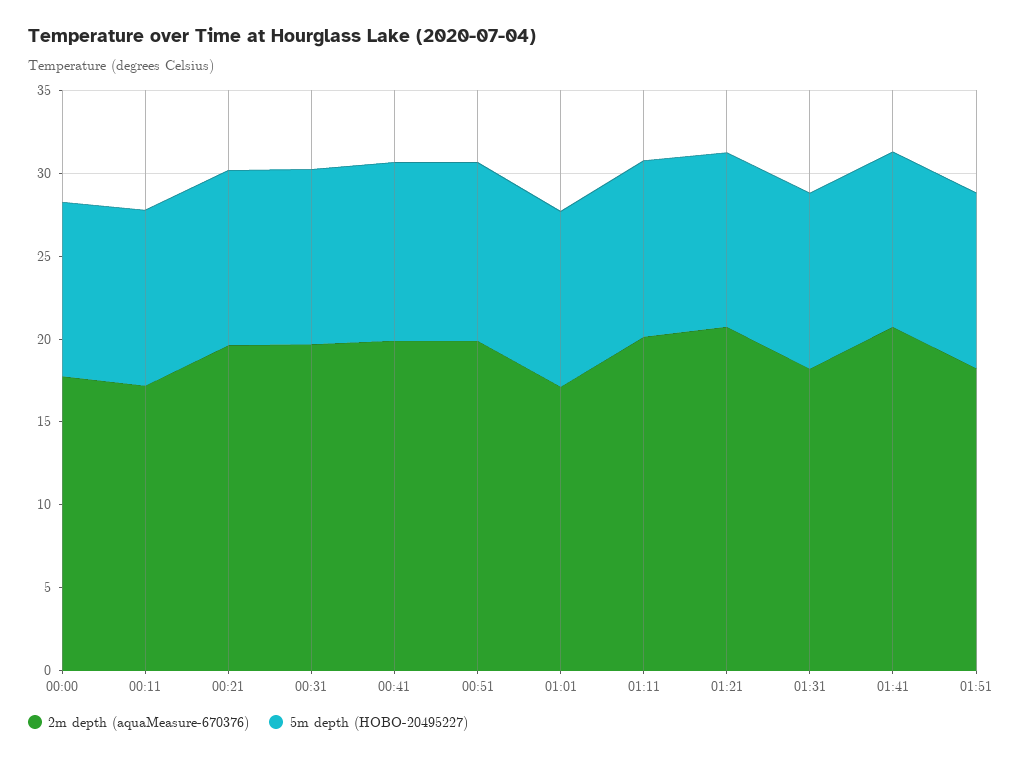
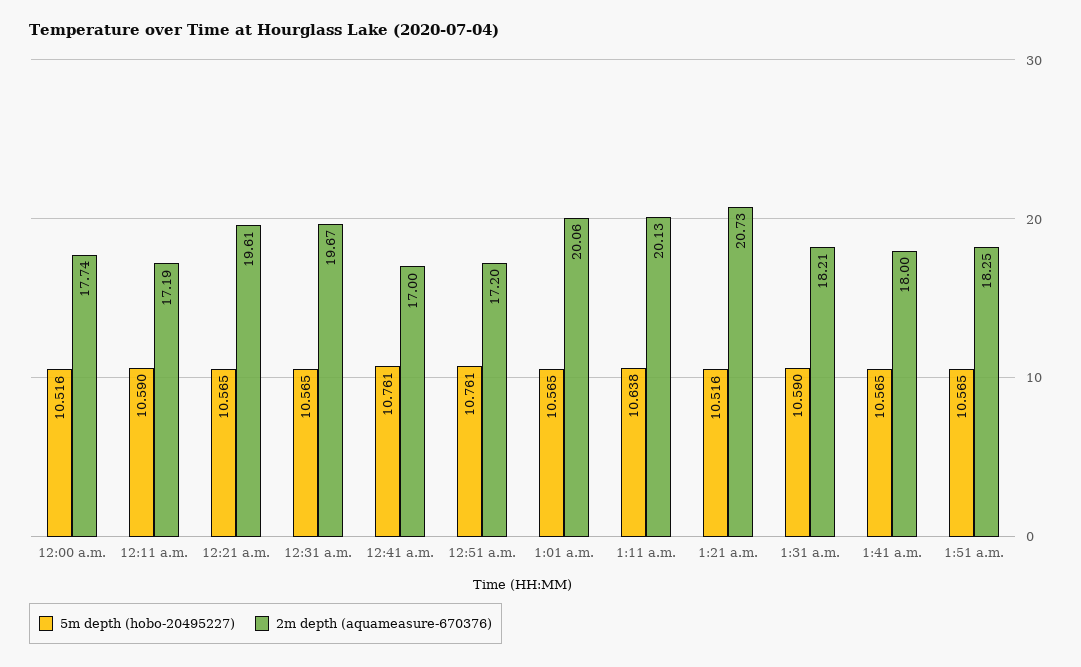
2m depth (aquaMeasure-670376), 00:41: 20 -> 17
2m depth (aquaMeasure-670376), 00:51: 20 -> 17.2
2m depth (aquaMeasure-670376), 01:01: 17 -> 20.06
2m depth (aquaMeasure-670376), 01:41: 21 -> 18

